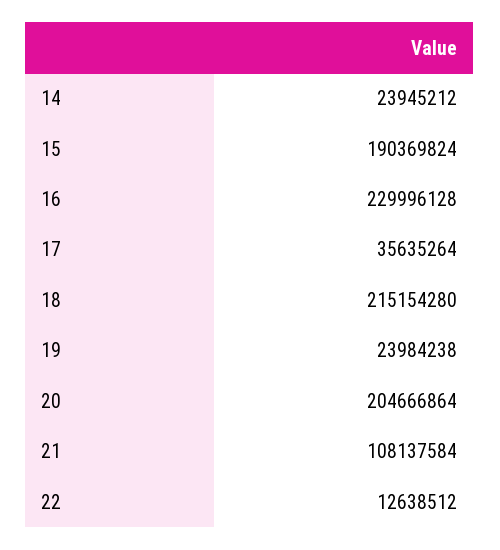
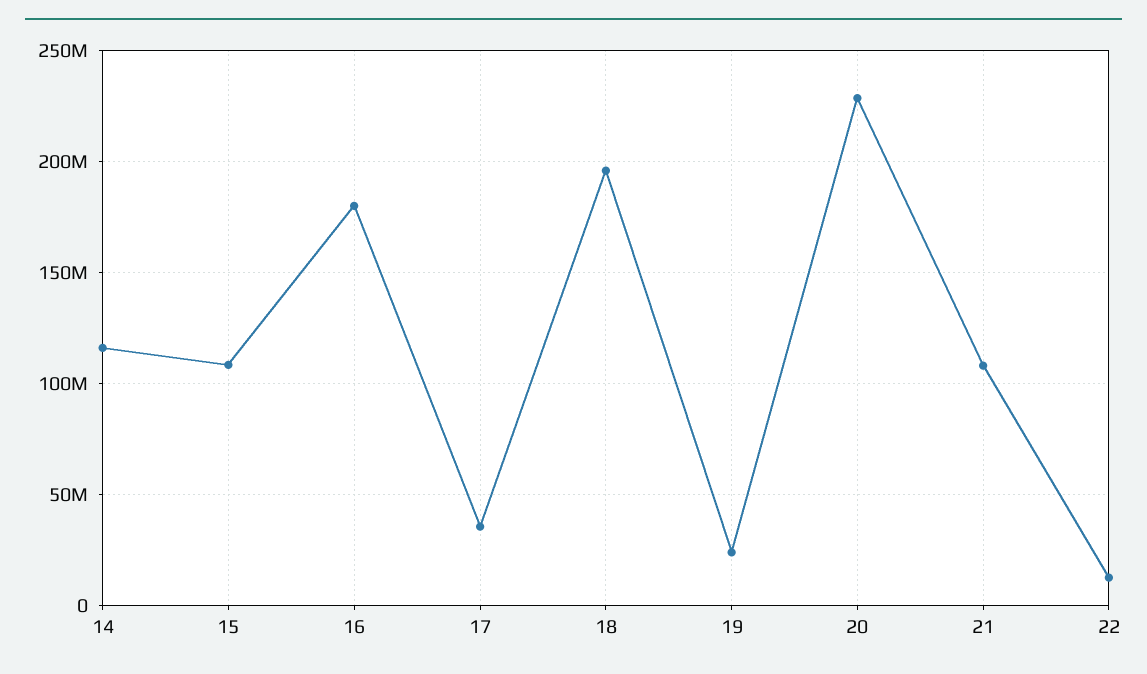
14: 23945212 -> 115000000
15: 190369824 -> 110000000
16: 229996128 -> 180000000
18: 215154280 -> 195000000
20: 204666864 -> 230000000

